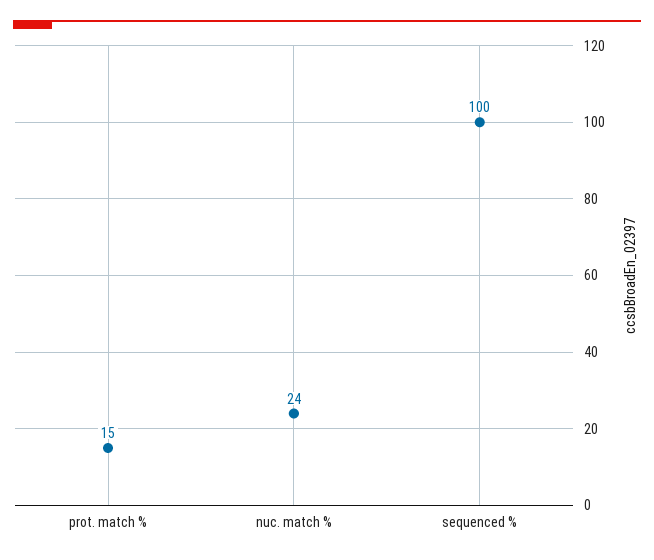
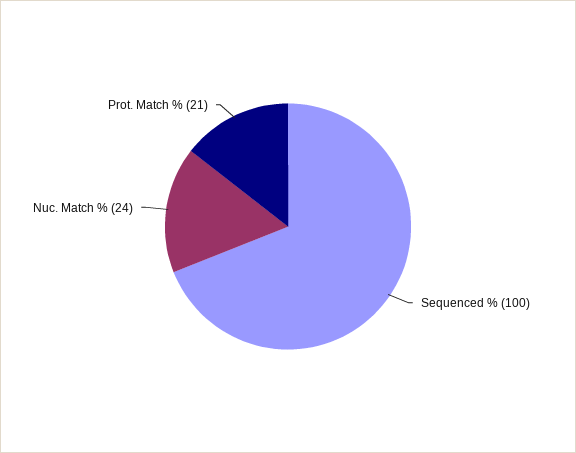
prot. match %: 15 -> 21

